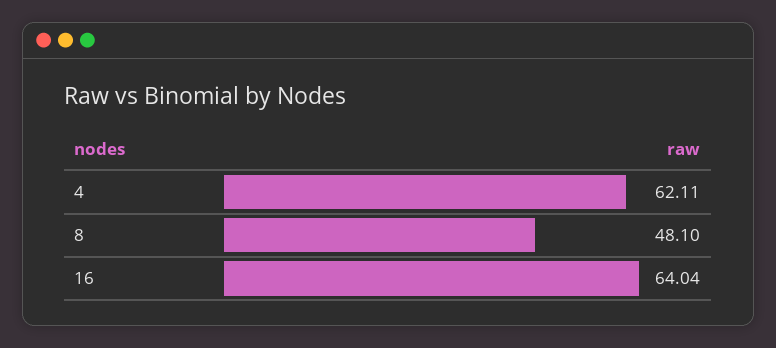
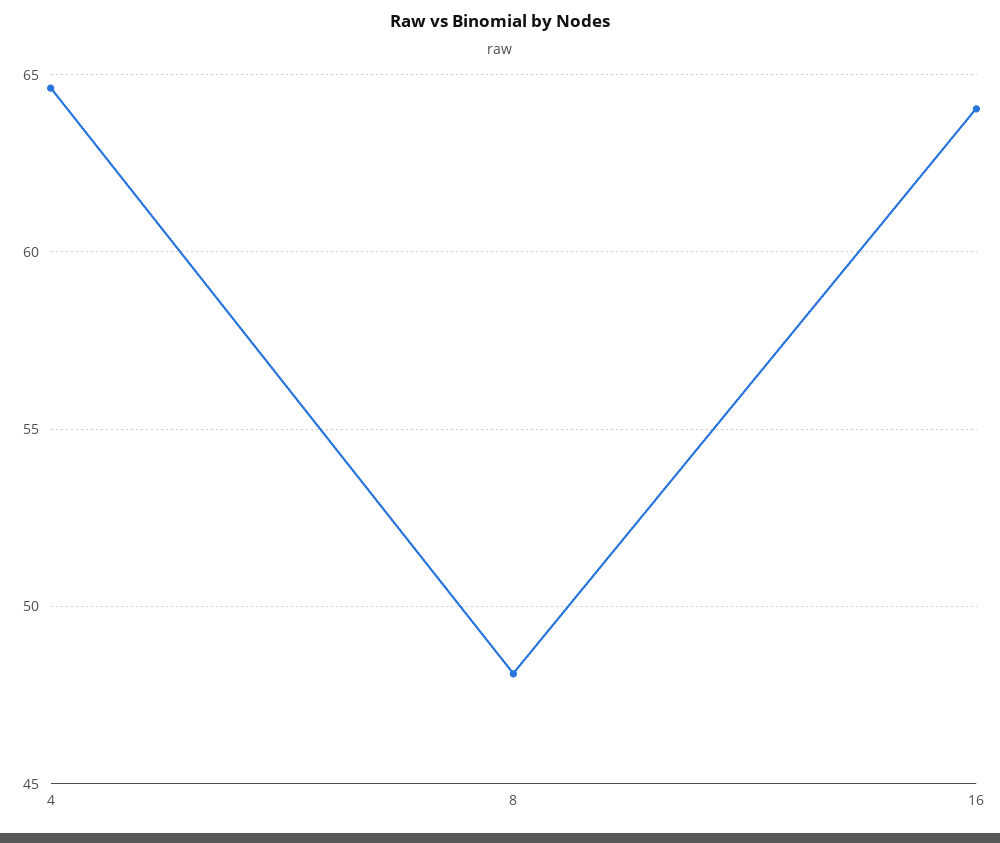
4: 62.11 -> 64.5

